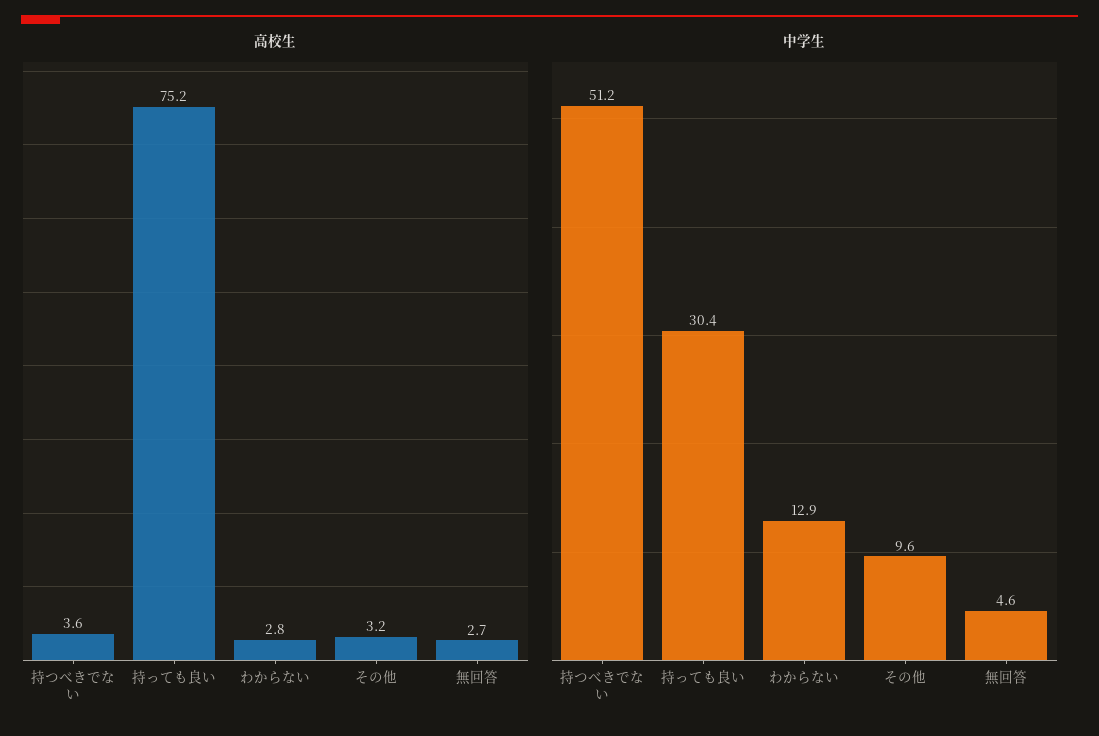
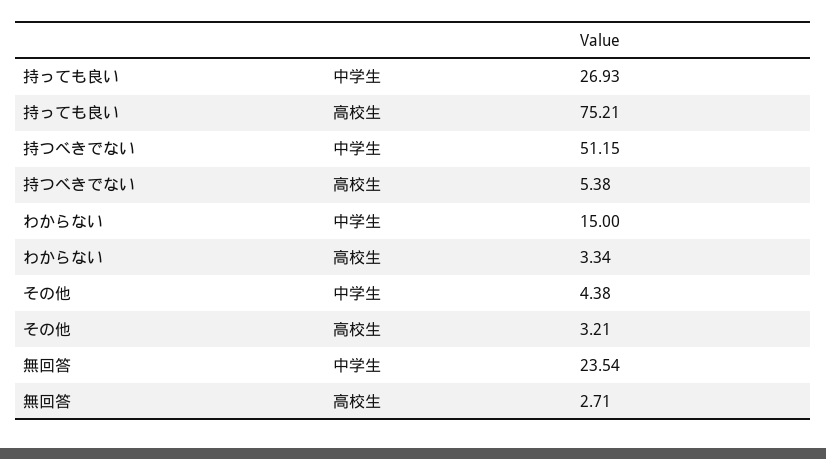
高校生, 持つべきでない: 3.6 -> 5.38
高校生, わからない: 2.8 -> 3.34
中学生, 持っても良い: 30.4 -> 26.93
中学生, わからない: 12.9 -> 15
中学生, その他: 9.6 -> 4.38
中学生, 無回答: 4.6 -> 23.54

